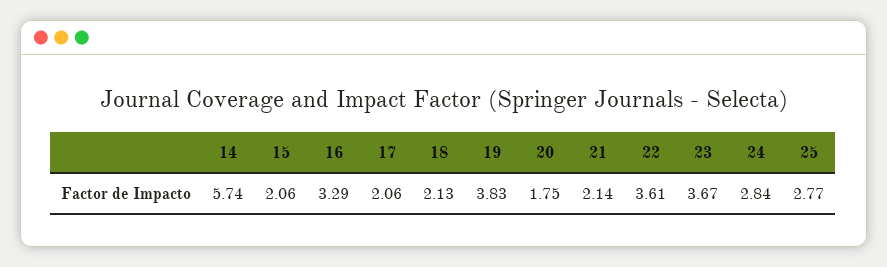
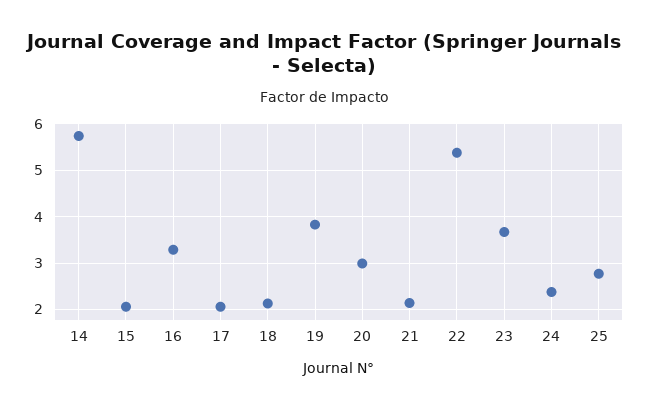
20: 1.75 -> 3
22: 3.61 -> 5.4
24: 2.84 -> 2.4

